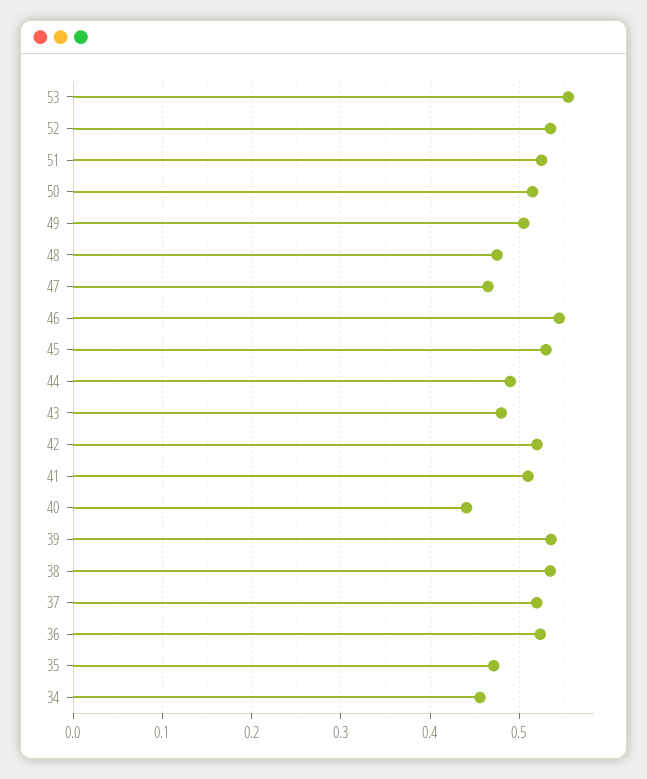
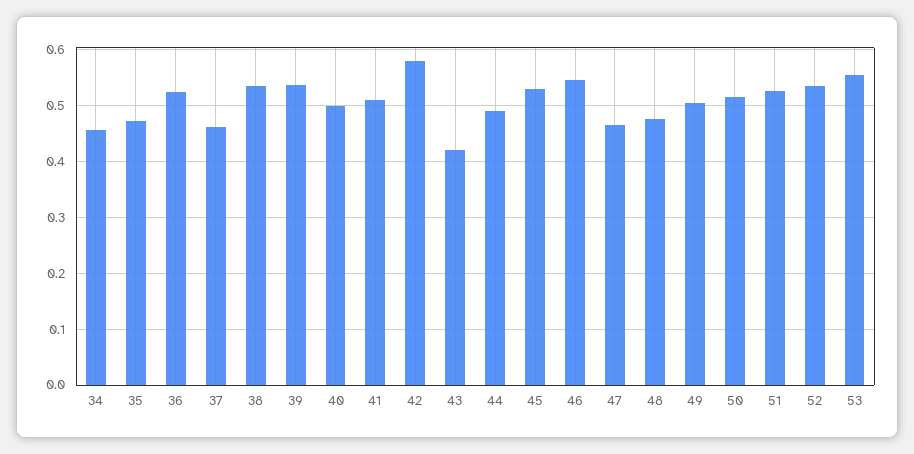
43: 0.48 -> 0.42
42: 0.52 -> 0.58
40: 0.44 -> 0.5
37: 0.52 -> 0.46

